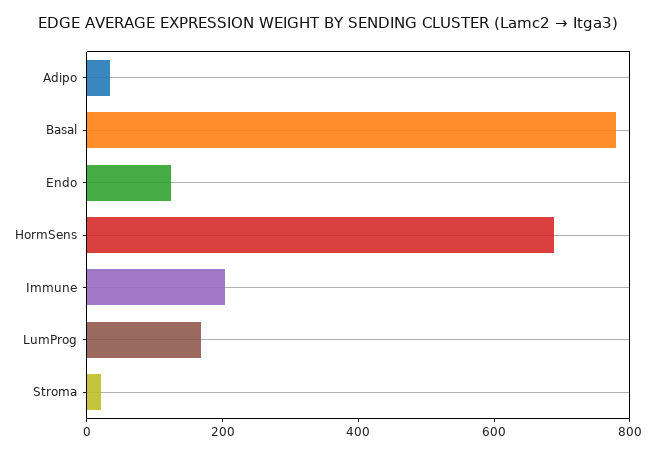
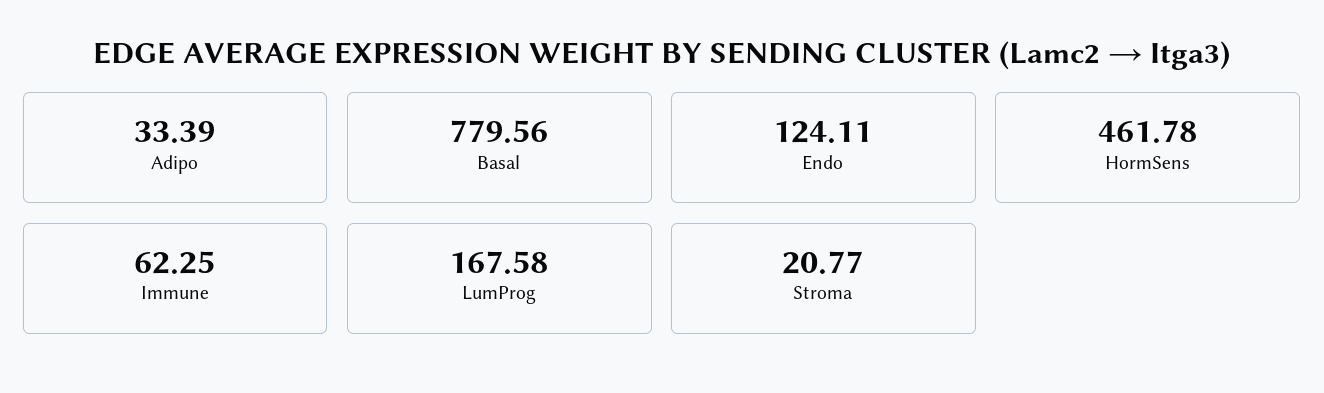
HormSens: 700 -> 461.78
Immune: 200 -> 62.25

